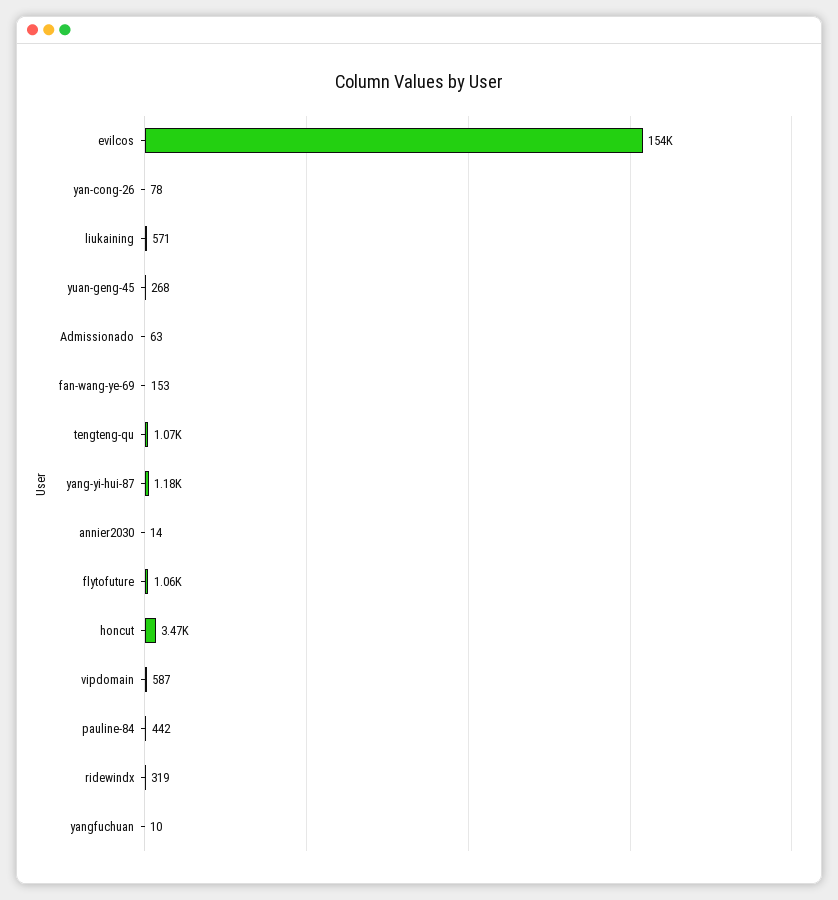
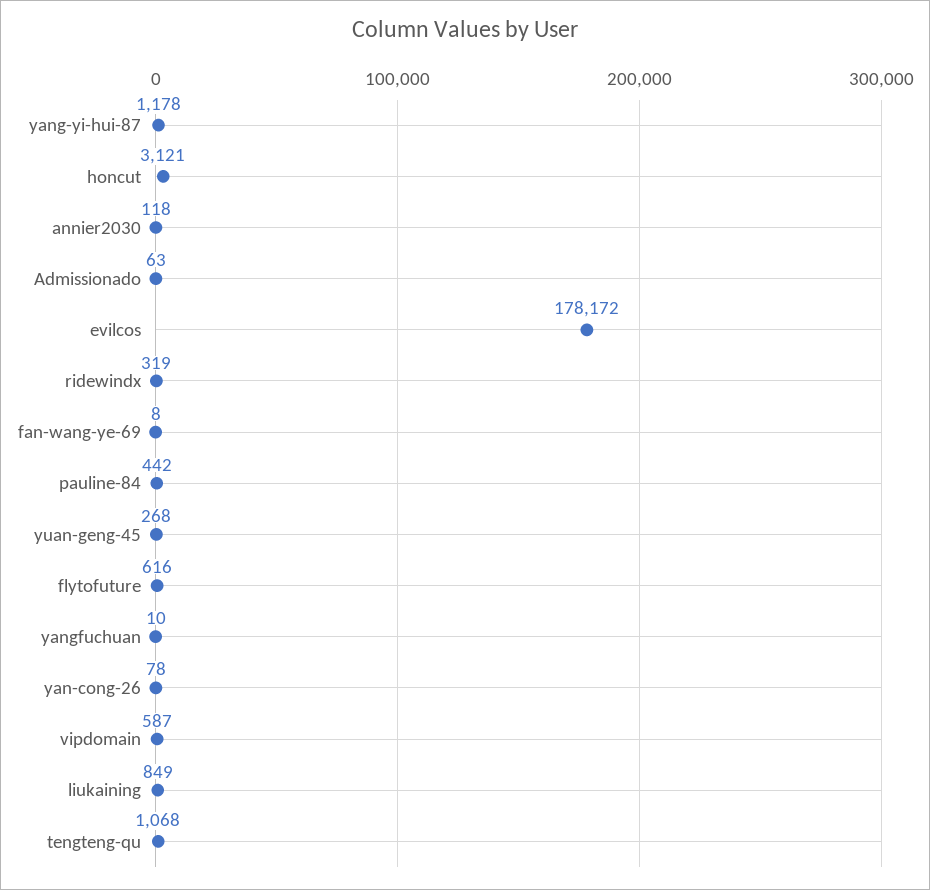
evilcos: 154000 -> 178172
liukaining: 571 -> 849
fan-wang-ye-69: 153 -> 8
annier2030: 14 -> 118
flytofuture: 1060 -> 616
honcut: 3470 -> 3121

